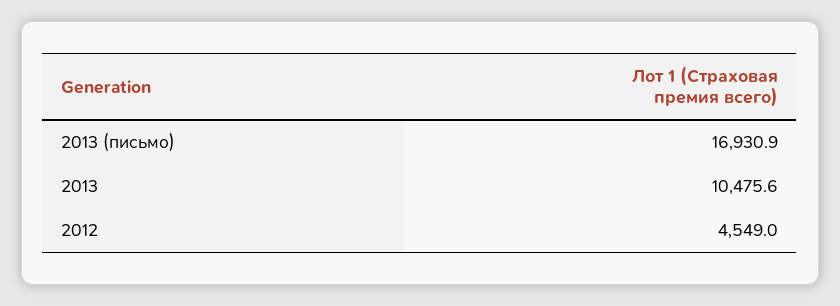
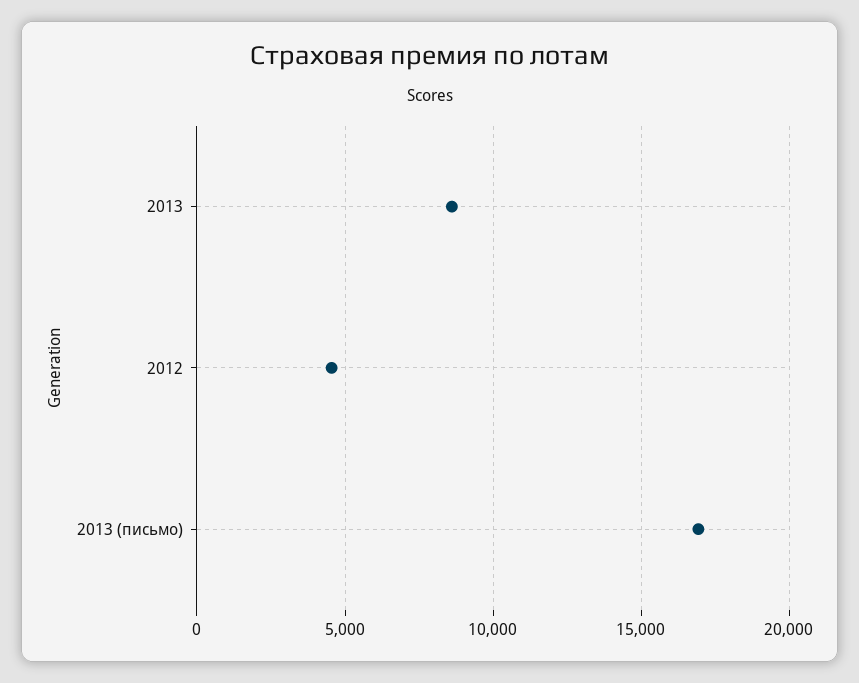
2013: 10475.6 -> 8500

